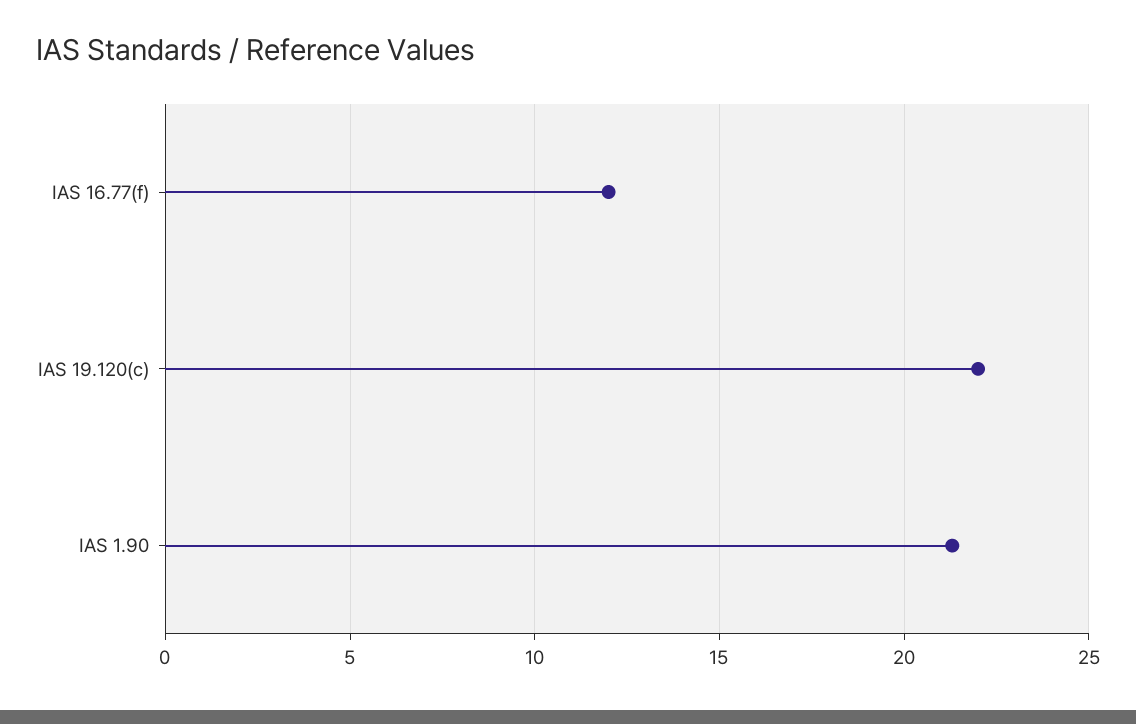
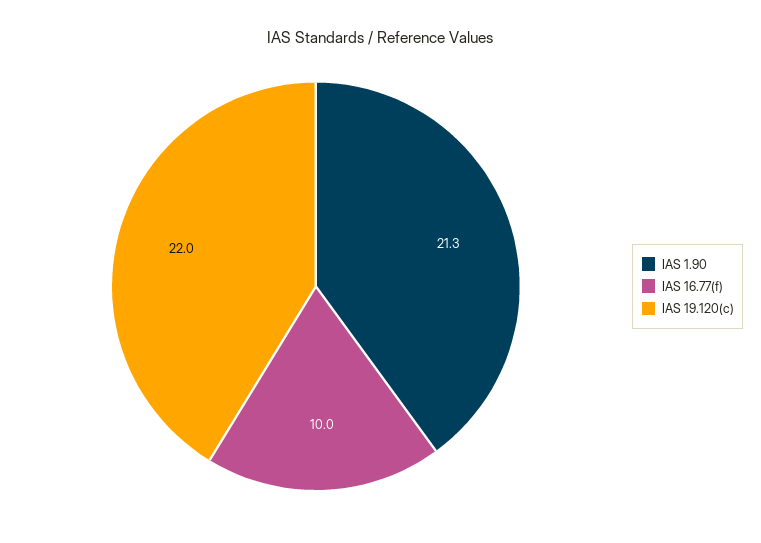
IAS 16.77(f): 12 -> 10

